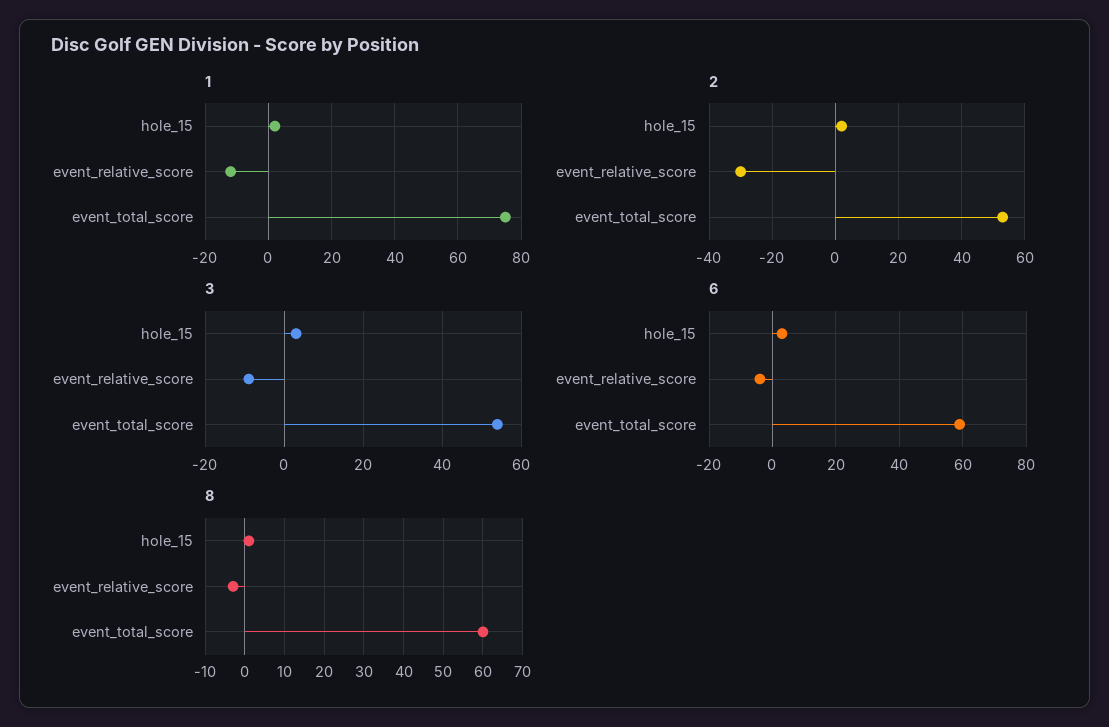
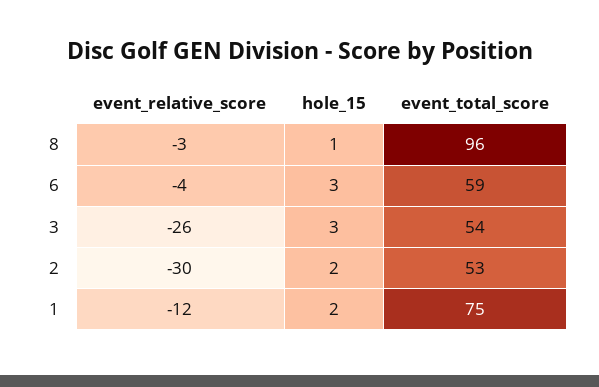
3, event_relative_score: -10 -> -26
8, event_total_score: 60 -> 96

